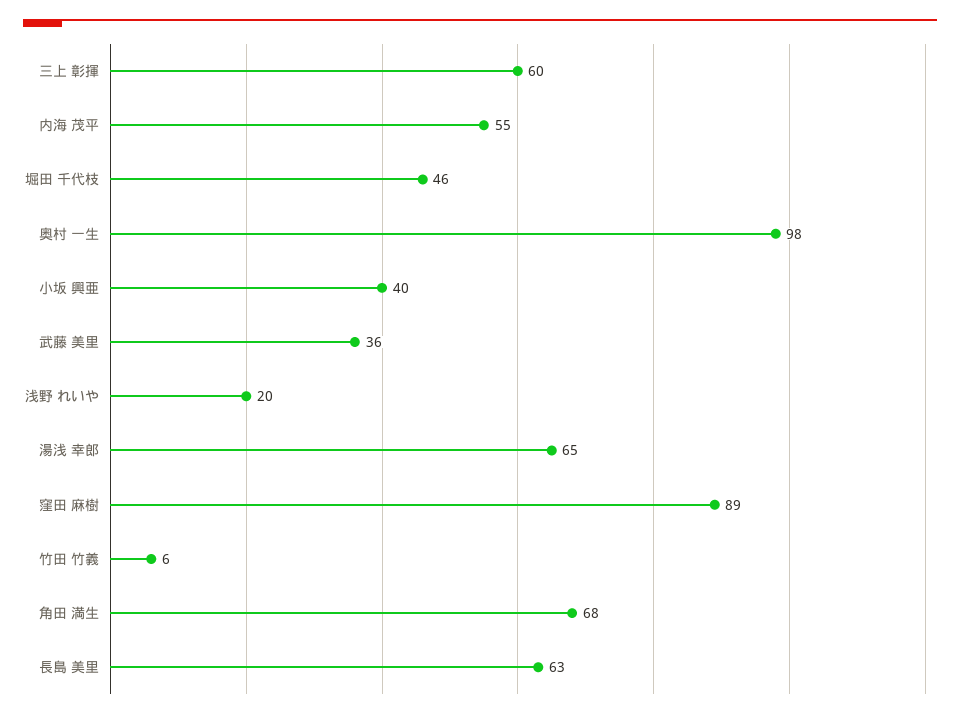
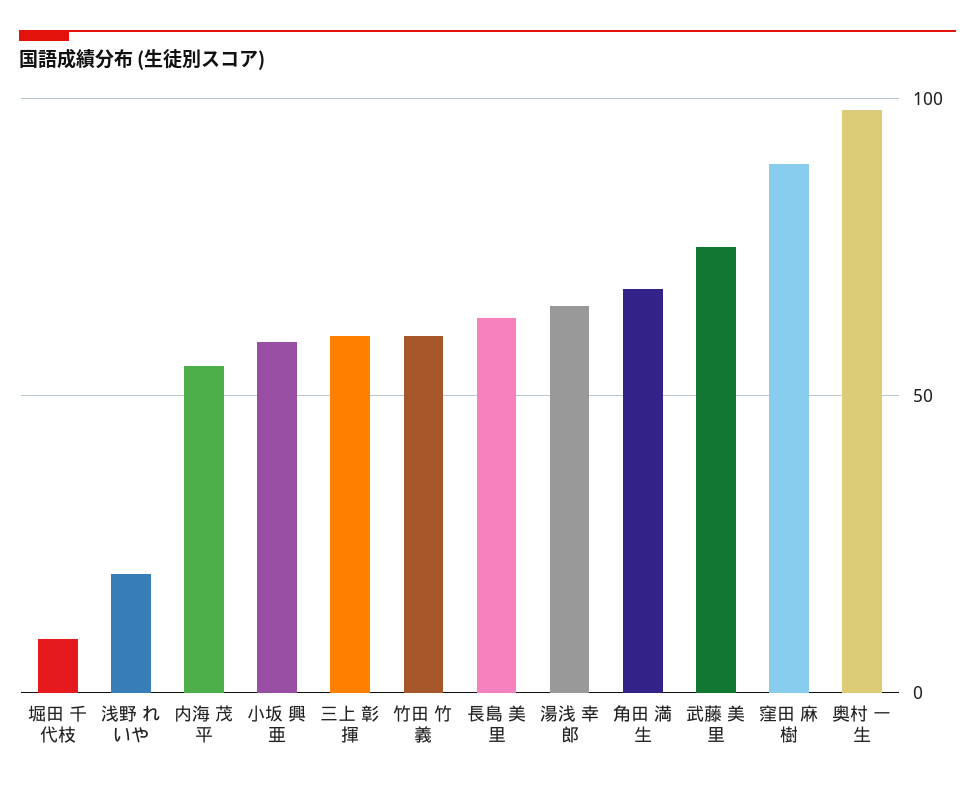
堀田 千代枝: 46 -> 10
小坂 興亜: 40 -> 60
武藤 美里: 36 -> 75
竹田 竹義: 6 -> 60

